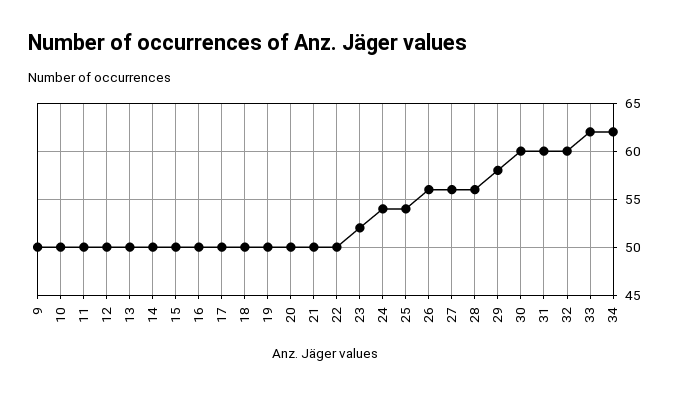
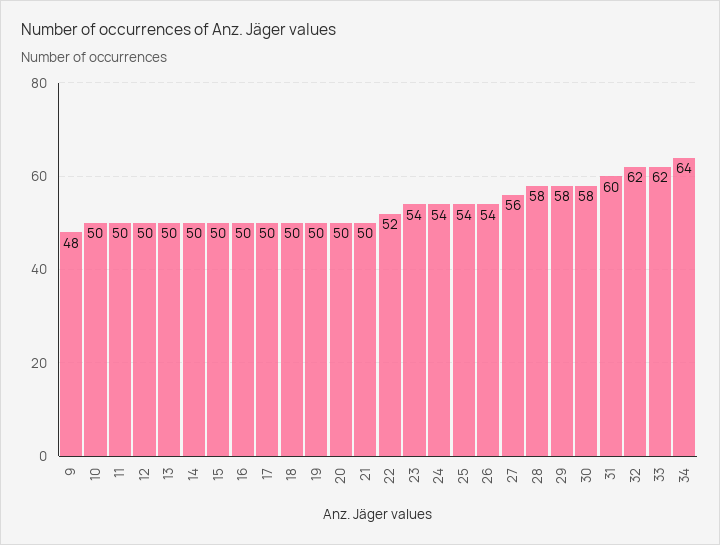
9: 50 -> 48
22: 50 -> 52
23: 52 -> 54
26: 56 -> 54
28: 56 -> 58
30: 60 -> 58
32: 60 -> 62
34: 62 -> 64

